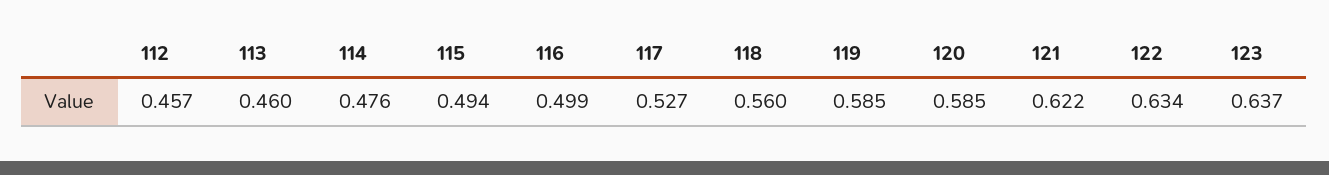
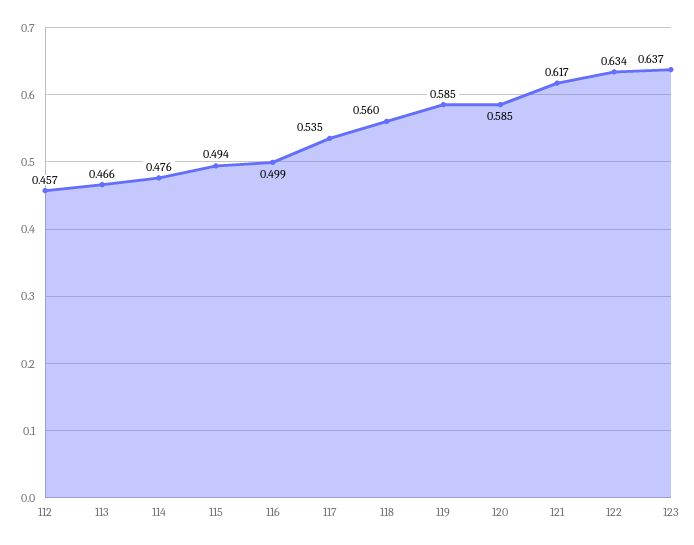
113: 0.46 -> 0.466
117: 0.527 -> 0.535
121: 0.622 -> 0.617

